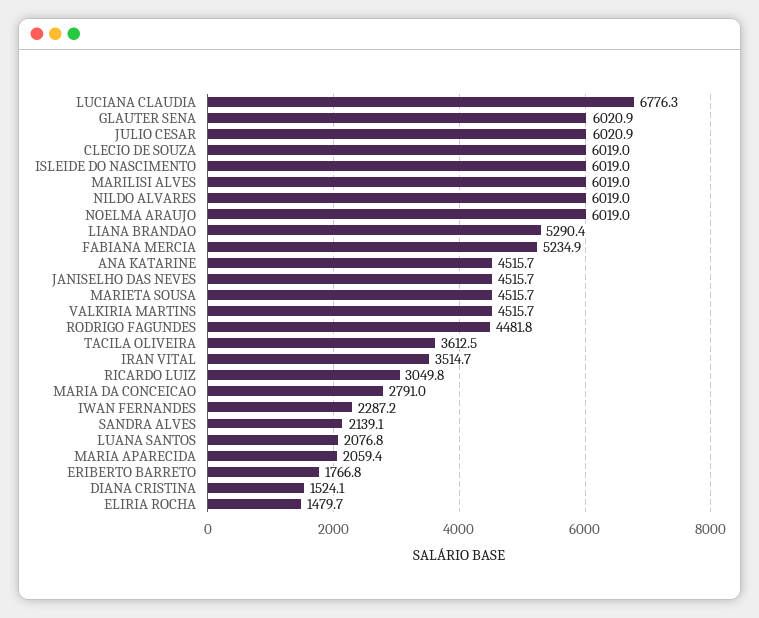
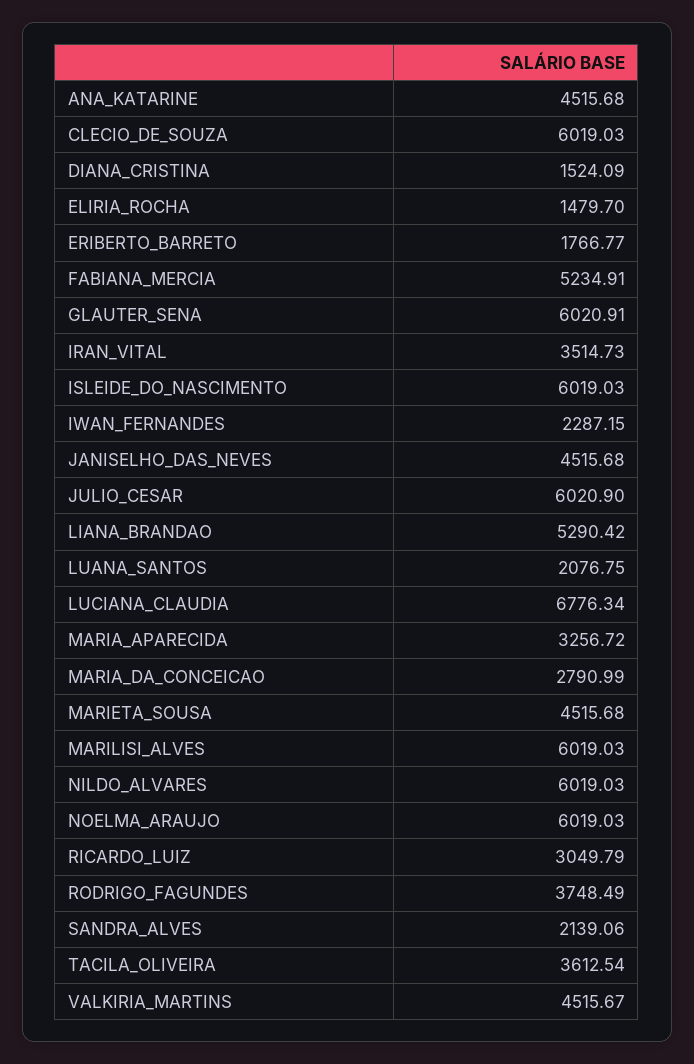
RODRIGO FAGUNDES: 4481.8 -> 3748.49
MARIA APARECIDA: 2059.4 -> 3256.72

